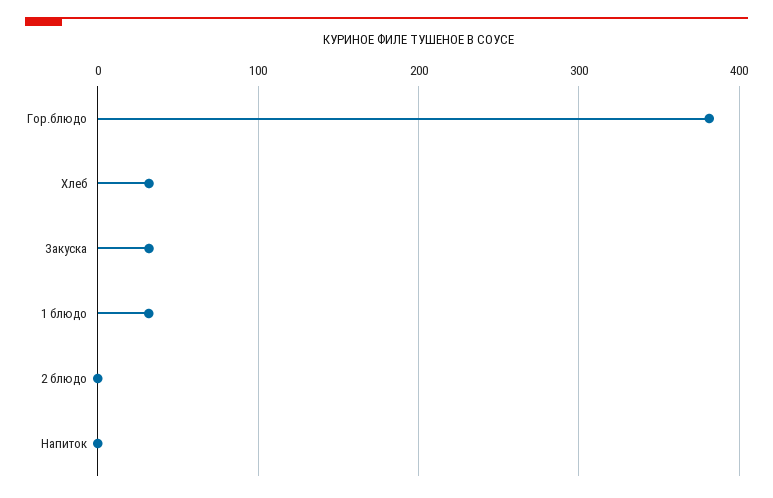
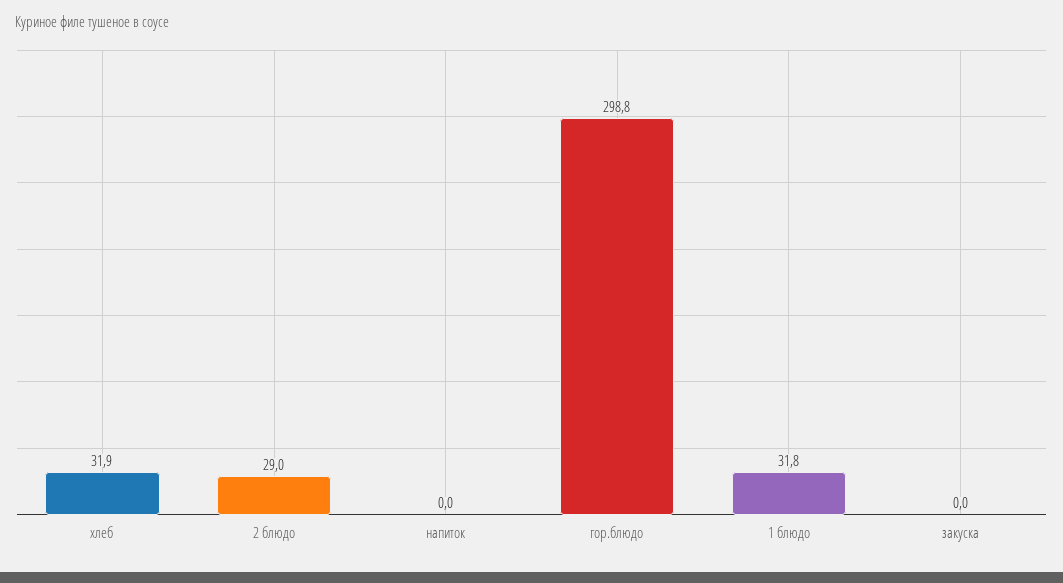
Гор.блюдо: 380 -> 298.8
Закуска: 30 -> 0
2 блюдо: 0 -> 29

